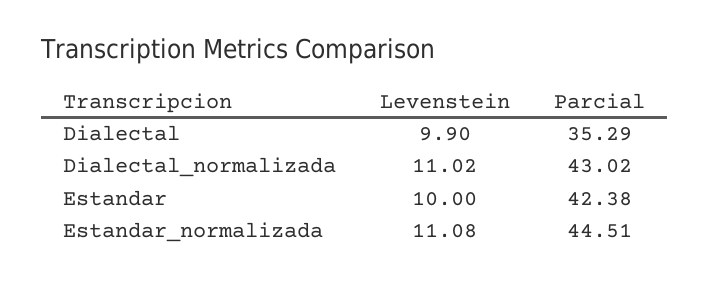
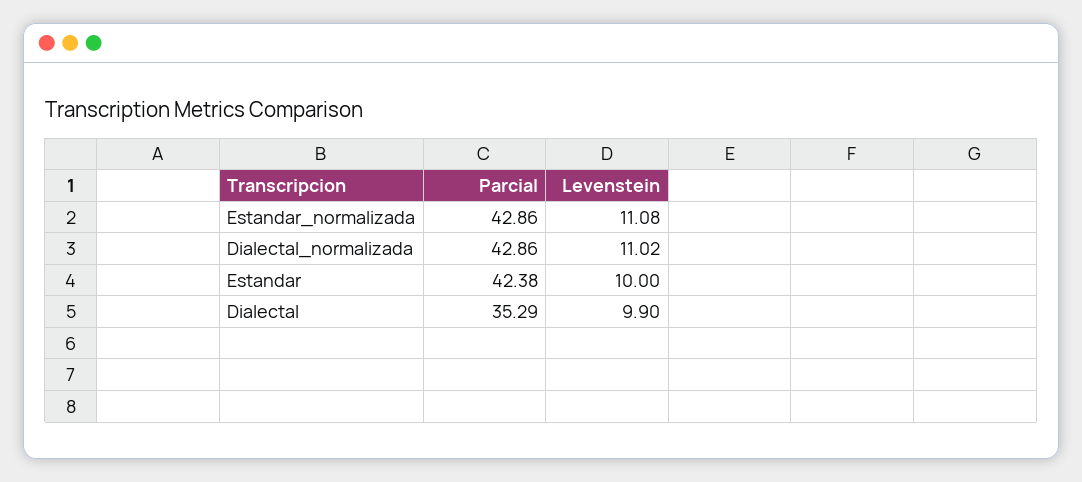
Parcial, Dialectal_normalizada: 43.02 -> 42.86
Parcial, Estandar_normalizada: 44.51 -> 42.86

